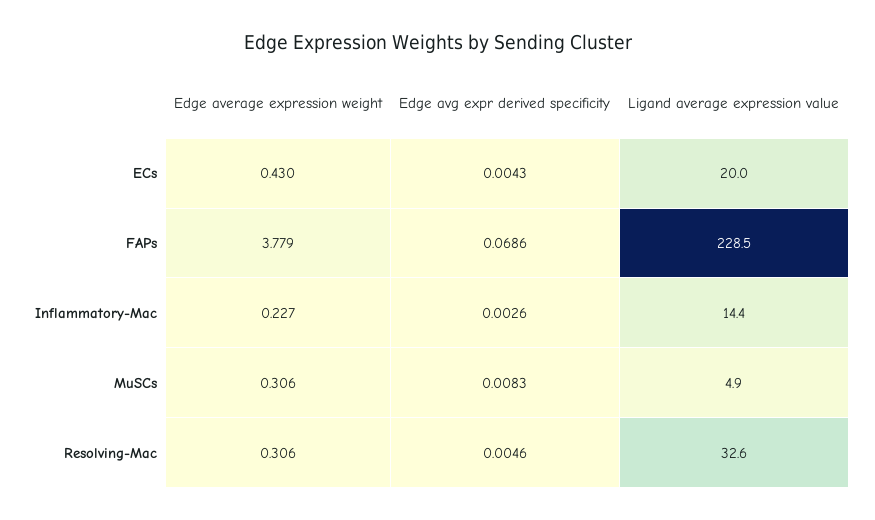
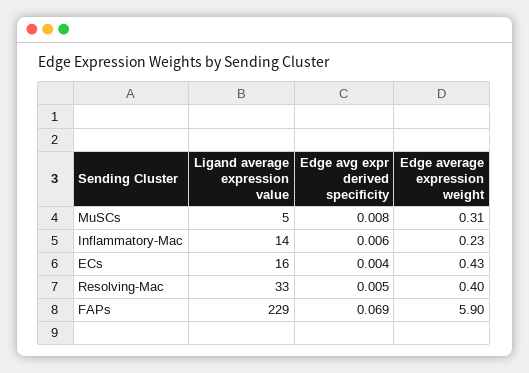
Ligand average expression value, ECs: 20 -> 16
Edge average expression weight, FAPs: 3.779 -> 5.9
Edge avg expr derived specificity, Inflammatory-Mac: 0.0026 -> 0.006
Edge average expression weight, Resolving-Mac: 0.306 -> 0.4

